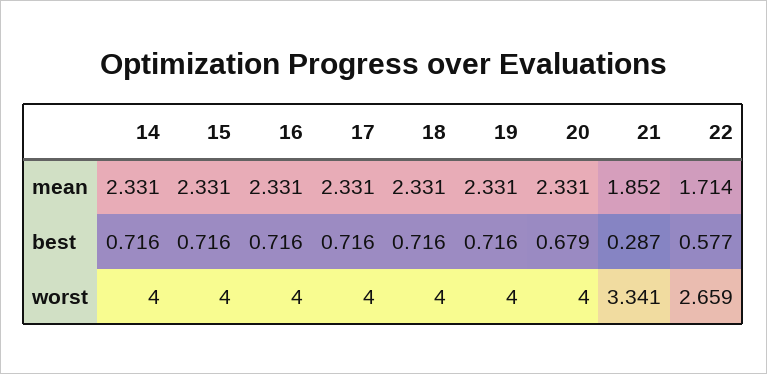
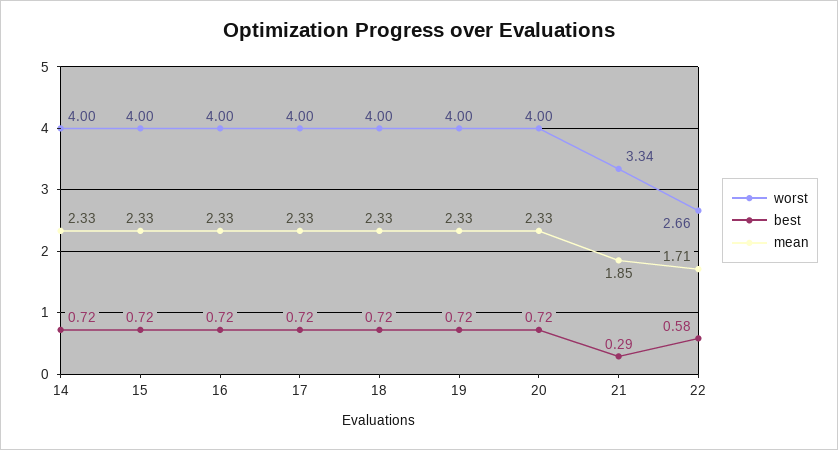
best, 20: 0.679 -> 0.72

